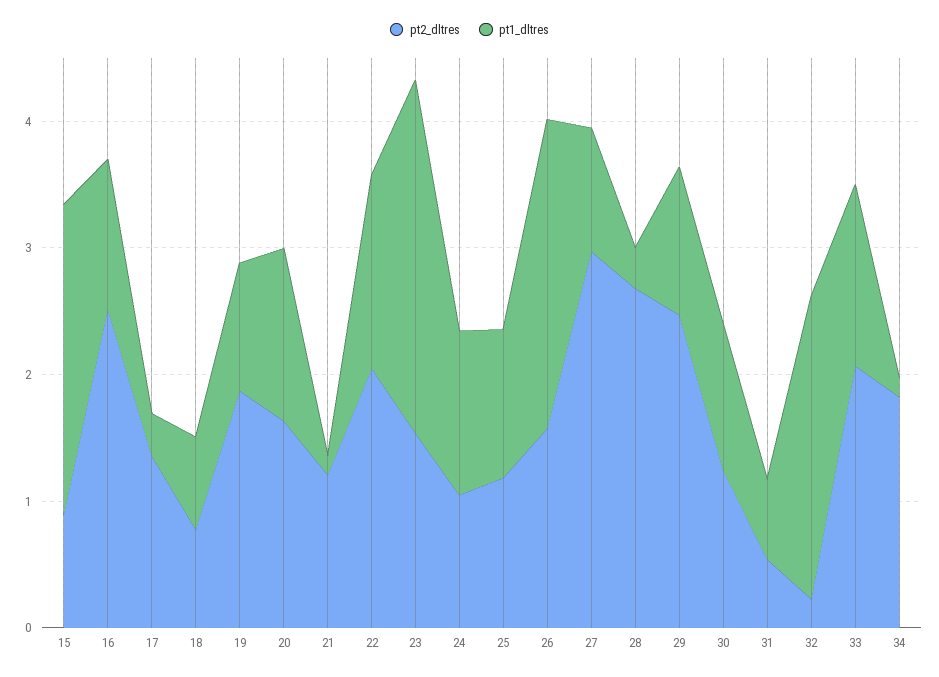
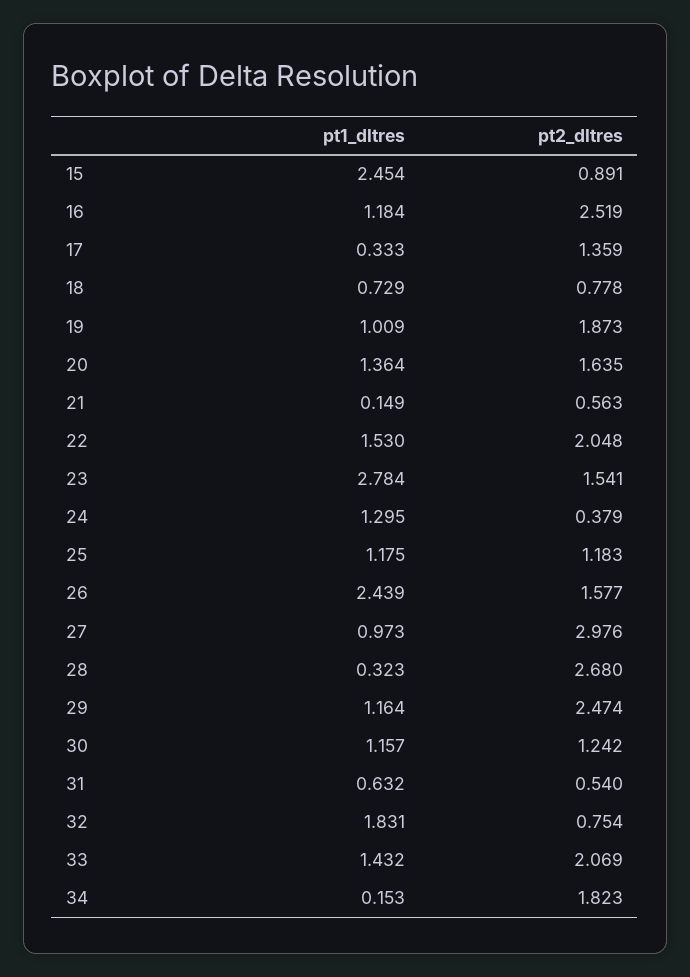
pt2_dltres, 21: 1.2 -> 0.563
pt2_dltres, 24: 1 -> 0.379
pt2_dltres, 32: 0.2 -> 0.754
pt1_dltres, 32: 2.4 -> 1.831

